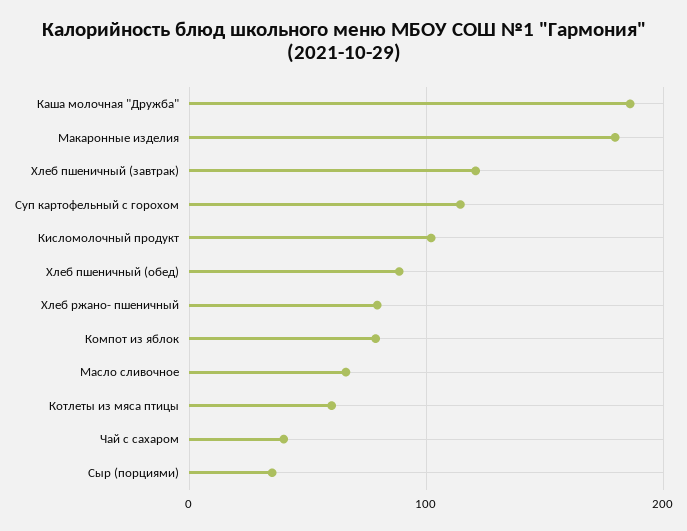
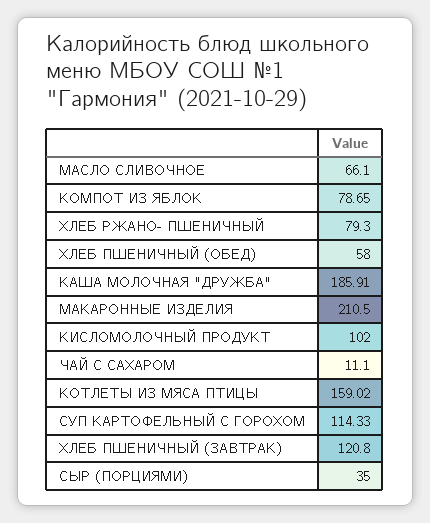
Макаронные изделия: 180 -> 210.5
Хлеб пшеничный (обед): 90 -> 58
Котлеты из мяса птицы: 60 -> 159.02
Чай с сахаром: 40 -> 11.1

